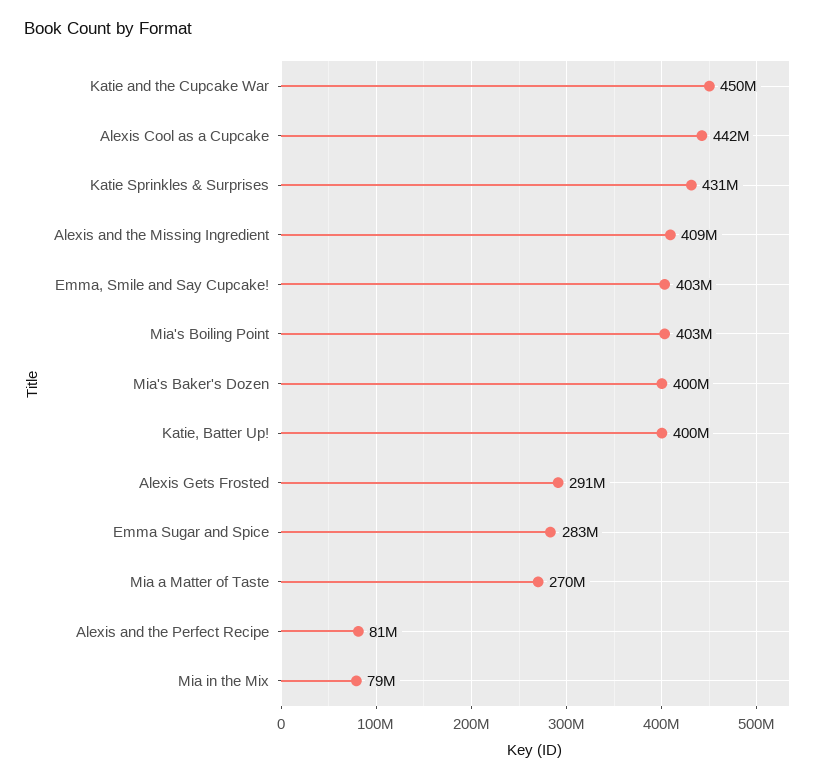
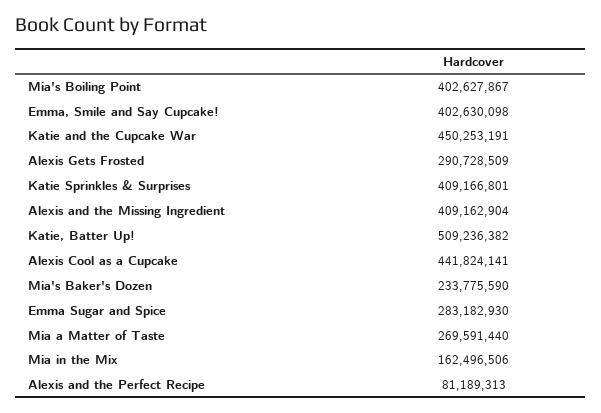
Katie Sprinkles & Surprises: 431000000 -> 409166801
Mia's Baker's Dozen: 400000000 -> 233775590
Katie, Batter Up!: 400000000 -> 509236382
Mia in the Mix: 79000000 -> 162496506

